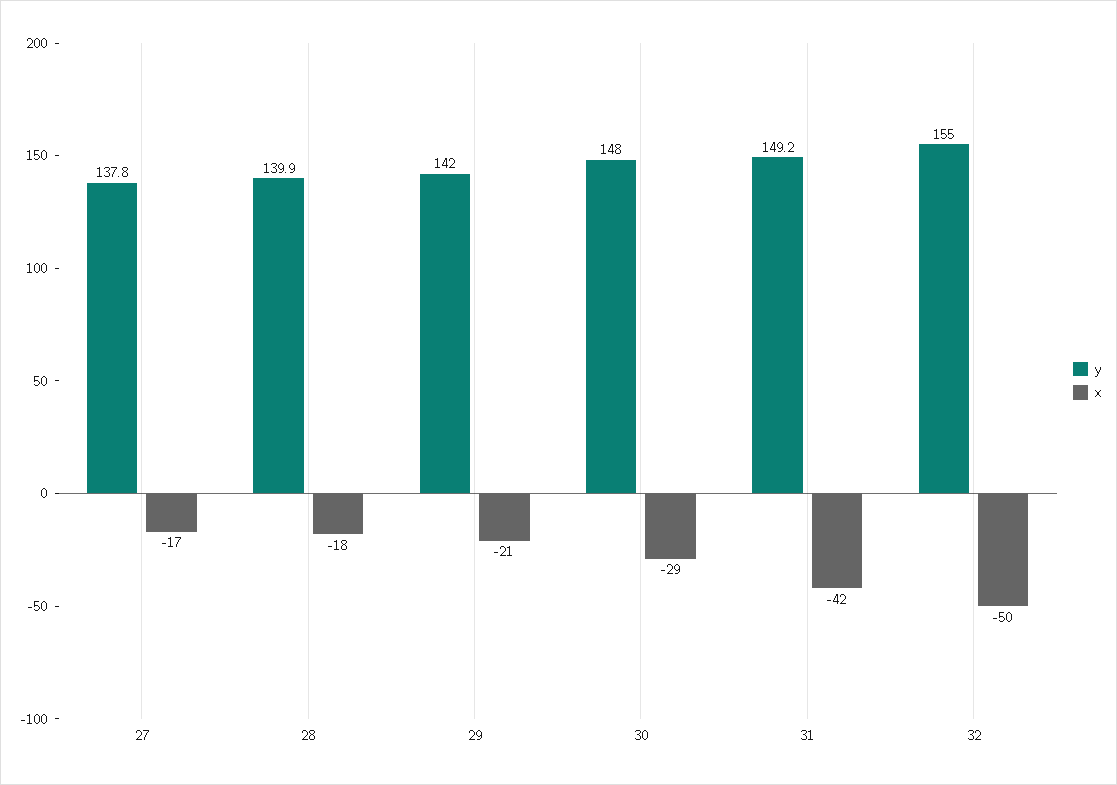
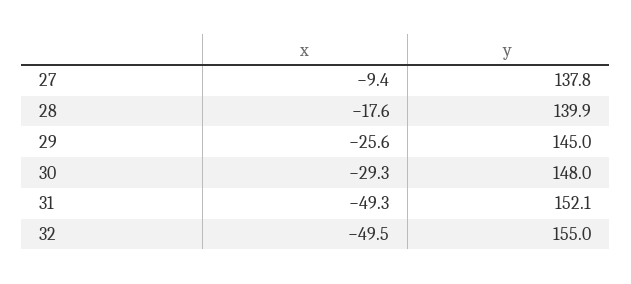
x, 27: -17 -> -9.4
y, 29: 142 -> 145
x, 29: -21 -> -25.6
y, 31: 149.2 -> 152.1
x, 31: -42 -> -49.3

